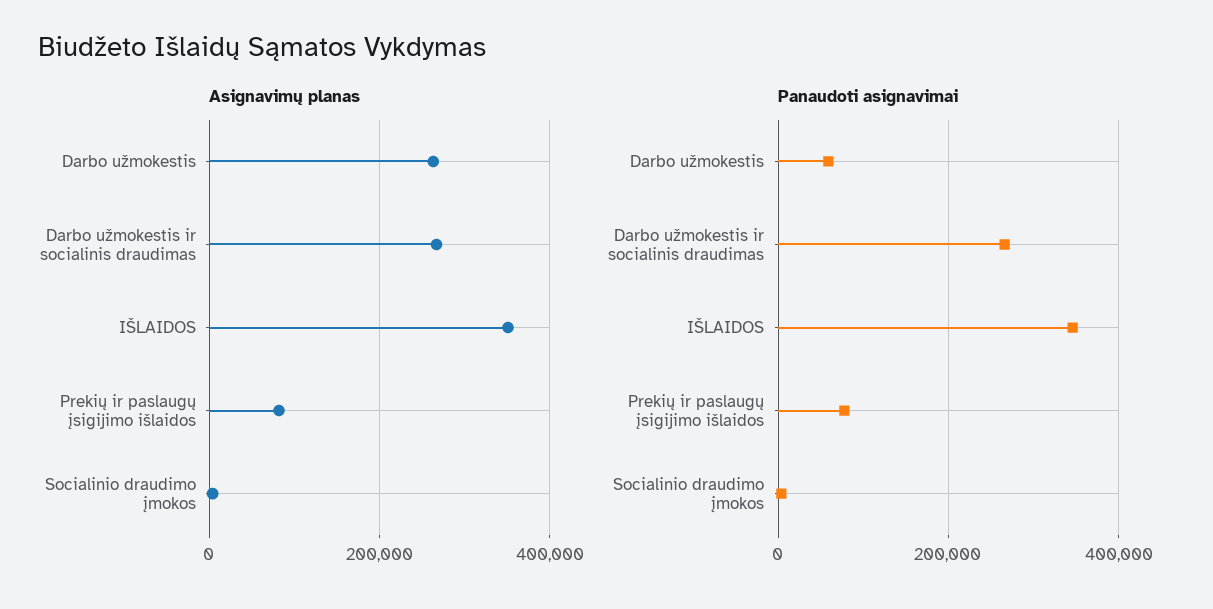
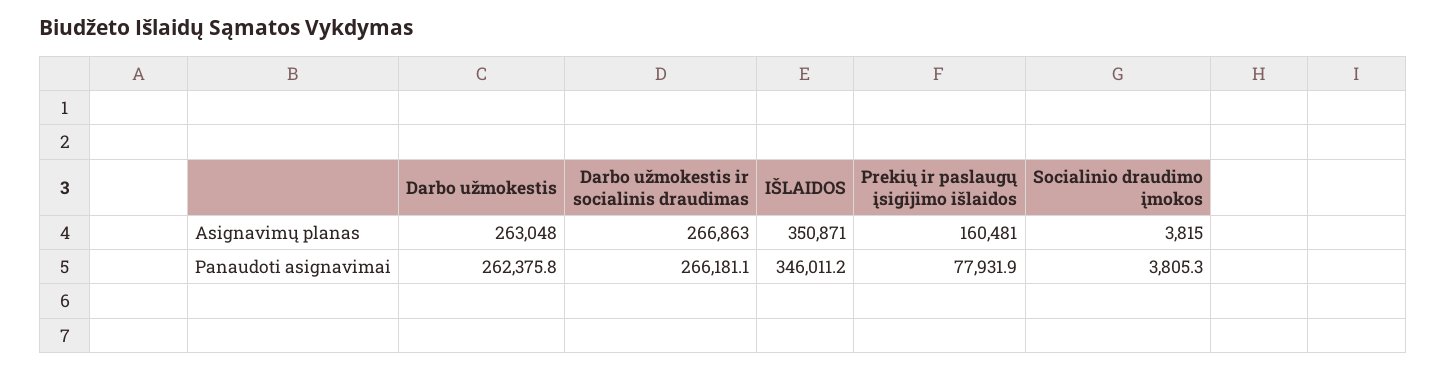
Asignavimų planas, Prekių ir paslaugų įsigijimo išlaidos: 80000 -> 160481
Panaudoti asignavimai, Darbo užmokestis: 60000 -> 262375.8

